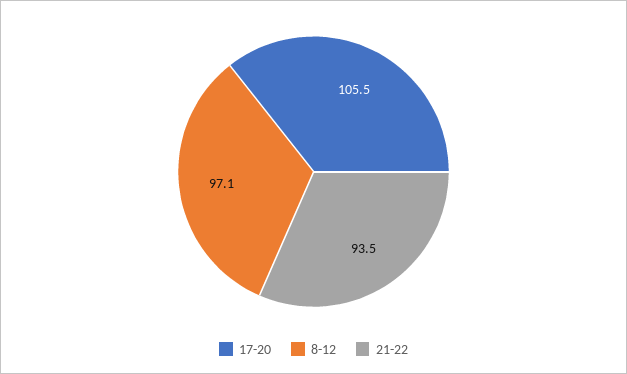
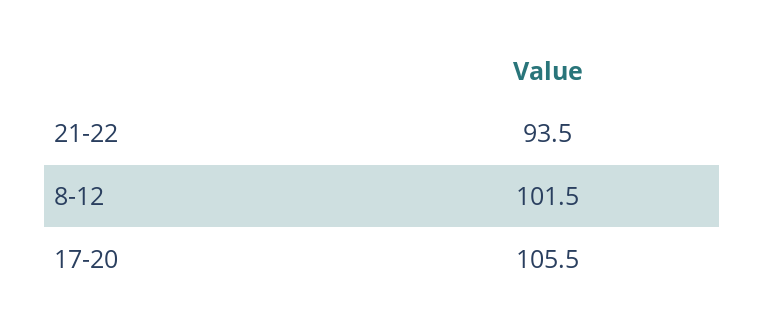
8-12: 97.1 -> 101.5

